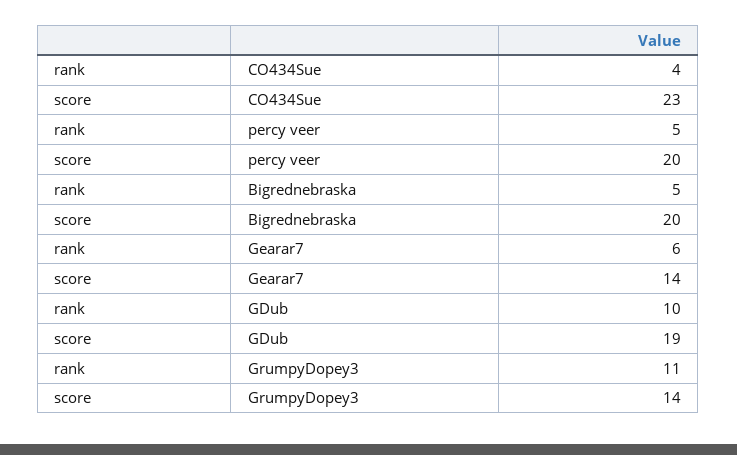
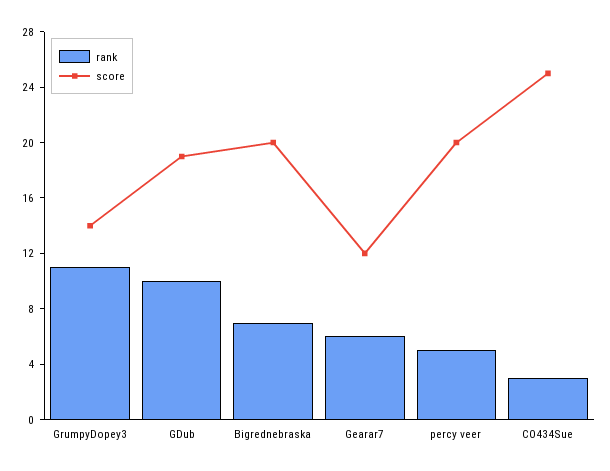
rank, CO434Sue: 4 -> 3
score, CO434Sue: 23 -> 25
rank, Bigrednebraska: 5 -> 7
score, Gearar7: 14 -> 12

